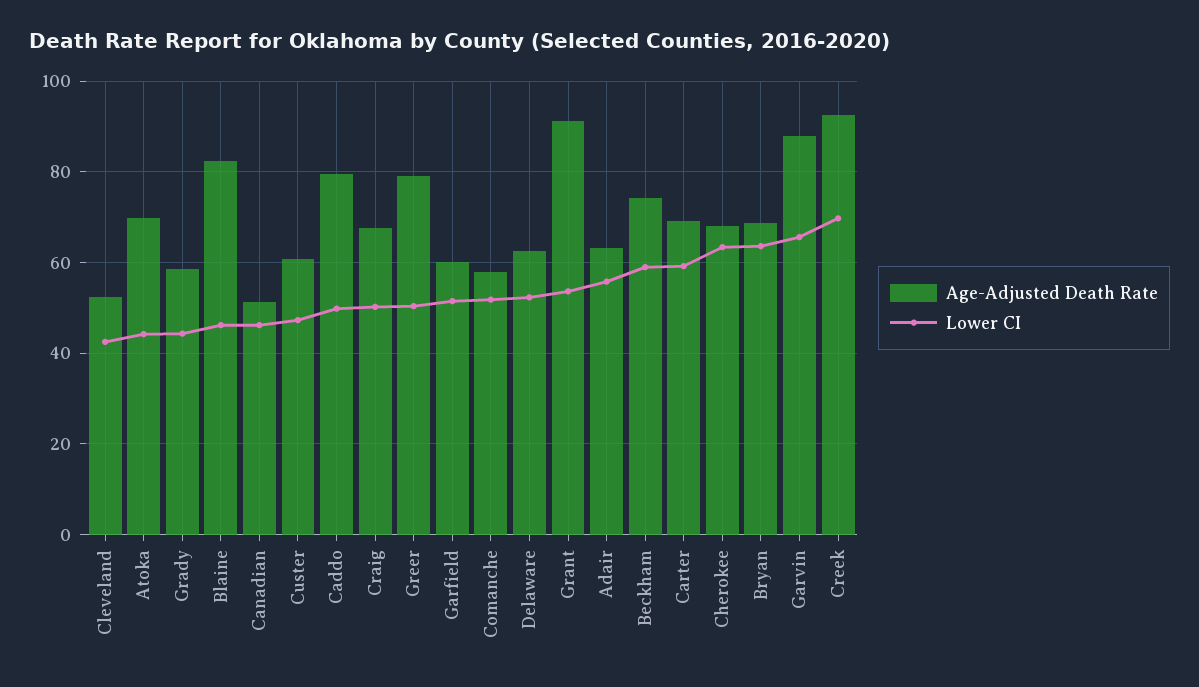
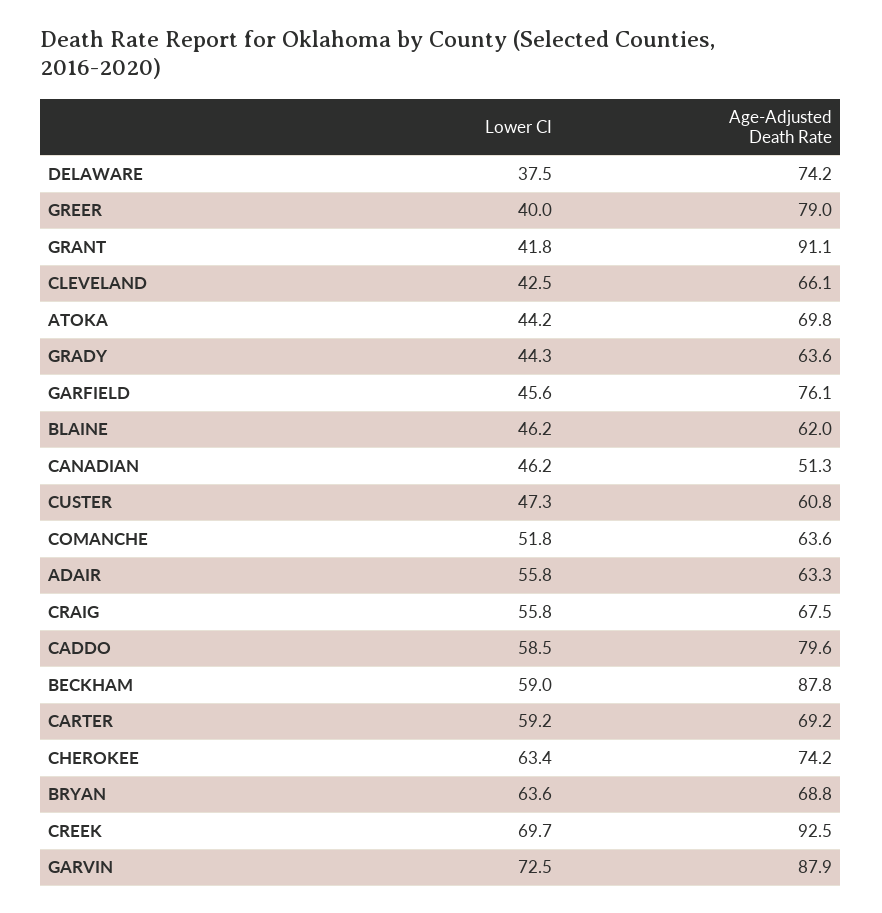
Age-Adjusted Death Rate, Cleveland: 52 -> 66.1
Age-Adjusted Death Rate, Grady: 58 -> 63.6
Age-Adjusted Death Rate, Blaine: 82 -> 62
Lower CI, Caddo: 50 -> 58.5
Lower CI, Craig: 50 -> 55.8
Lower CI, Greer: 50 -> 40
Age-Adjusted Death Rate, Garfield: 60 -> 76.1
Lower CI, Garfield: 52 -> 45.6
Age-Adjusted Death Rate, Comanche: 58 -> 63.6
Age-Adjusted Death Rate, Delaware: 62 -> 74.2
Lower CI, Delaware: 52 -> 37.5
Lower CI, Grant: 54 -> 41.8
Age-Adjusted Death Rate, Beckham: 74 -> 87.8
Age-Adjusted Death Rate, Cherokee: 68 -> 74.2
Lower CI, Garvin: 66 -> 72.5

